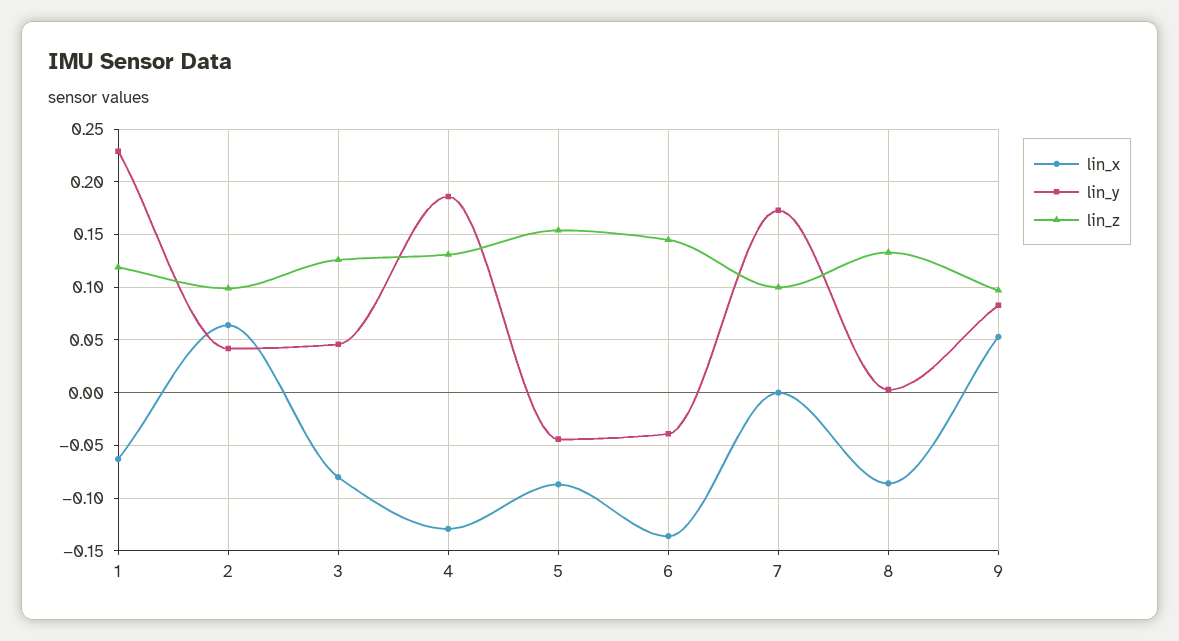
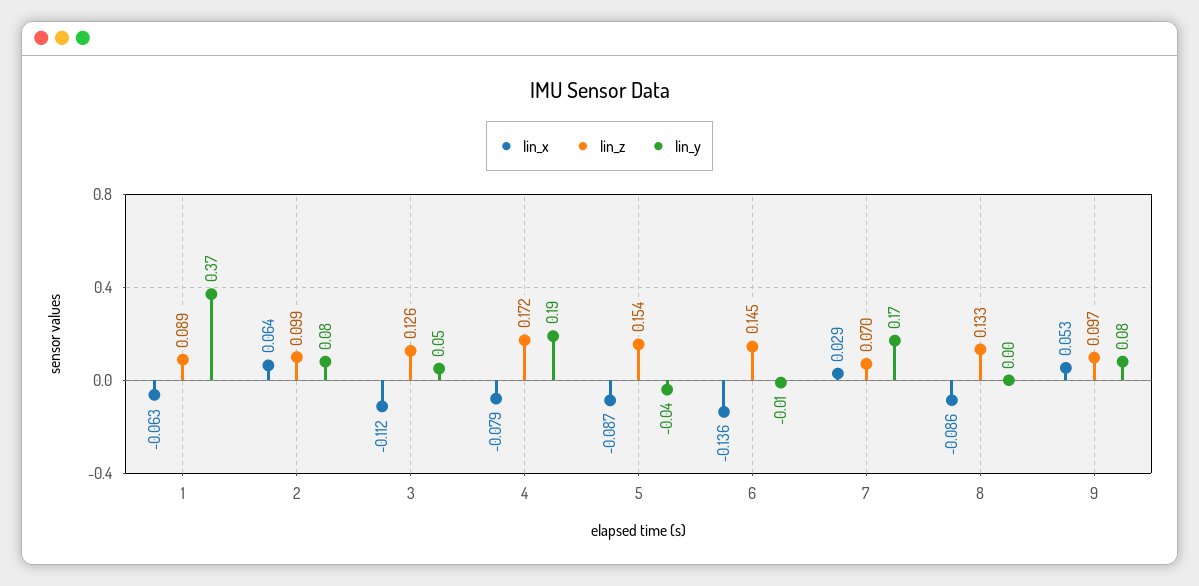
lin_y, 1: 0.23 -> 0.37
lin_z, 1: 0.12 -> 0.089
lin_y, 2: 0.04 -> 0.08
lin_x, 3: -0.08 -> -0.112
lin_x, 4: -0.13 -> -0.079
lin_z, 4: 0.13 -> 0.172
lin_y, 6: -0.04 -> -0.01
lin_x, 7: 0 -> 0.029
lin_z, 7: 0.1 -> 0.07

